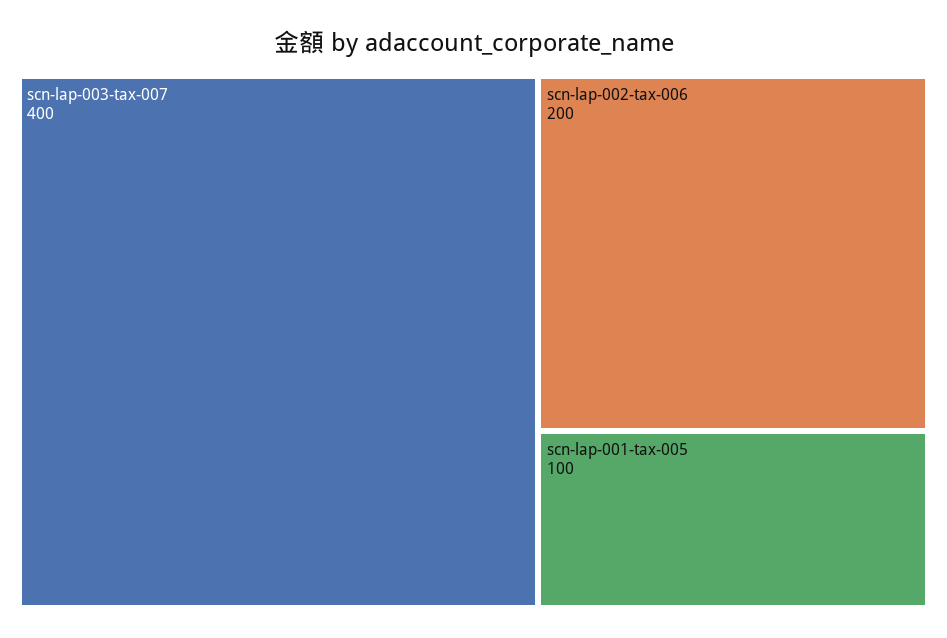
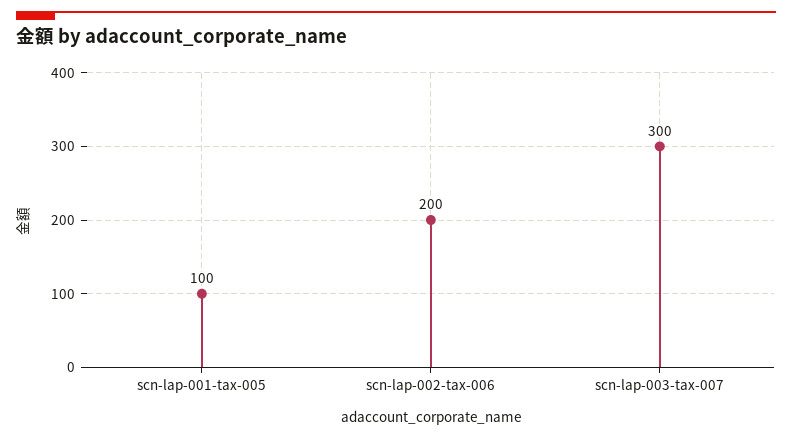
scn-lap-003-tax-007: 400 -> 300

